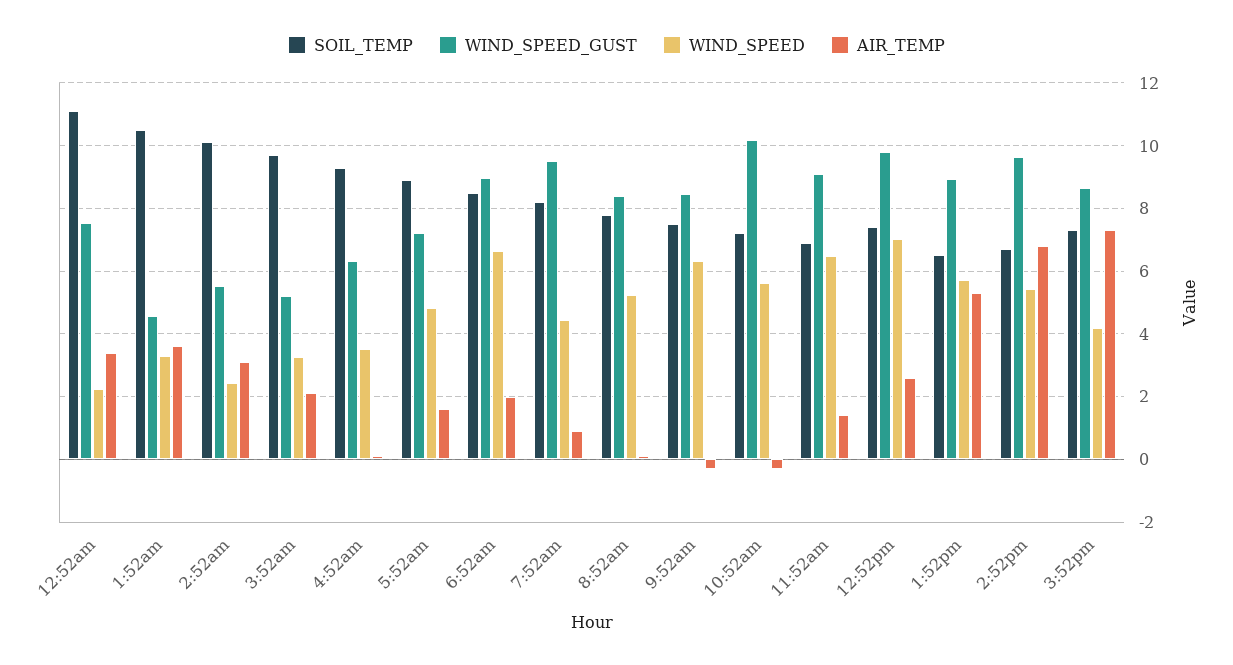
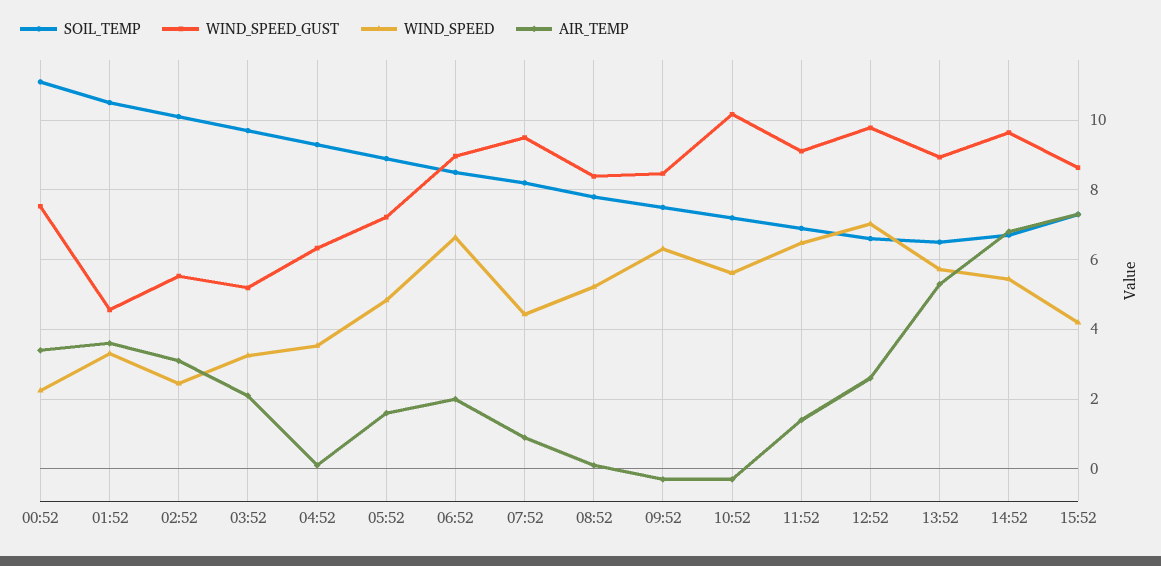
SOIL_TEMP, 12:52pm: 7.4 -> 6.6

